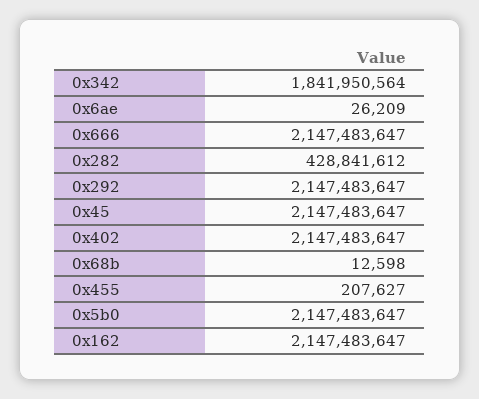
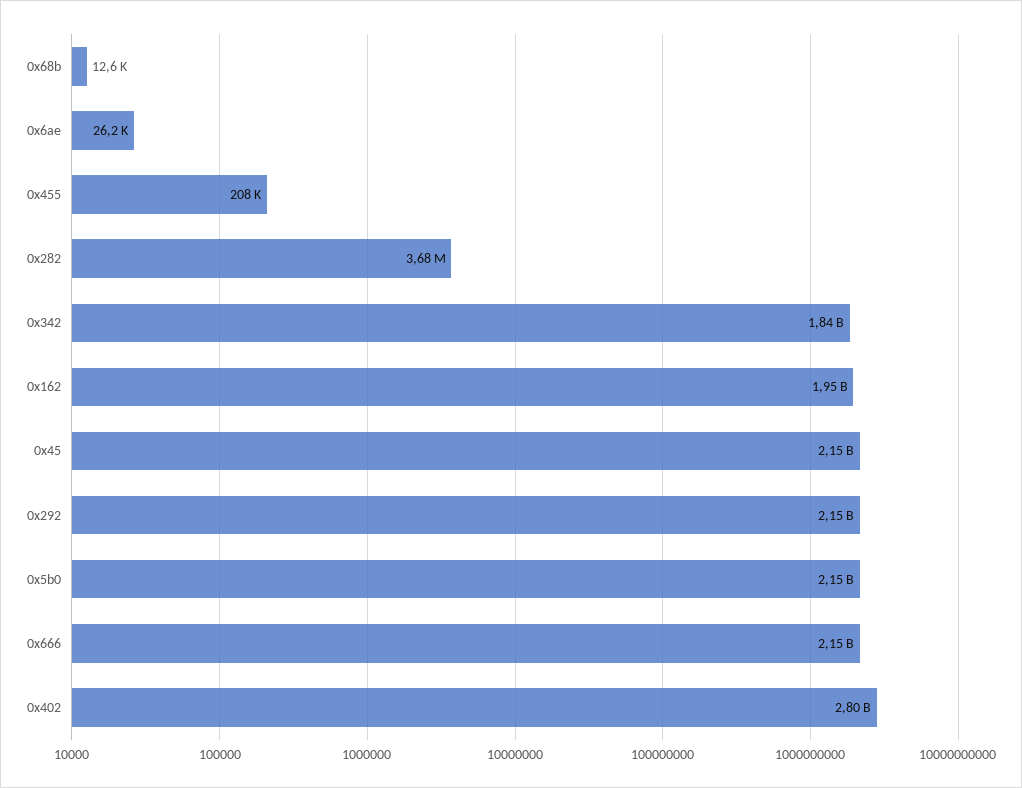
0x282: 428841612 -> 3680000
0x402: 2147483647 -> 2800000000
0x162: 2147483647 -> 1950000000

